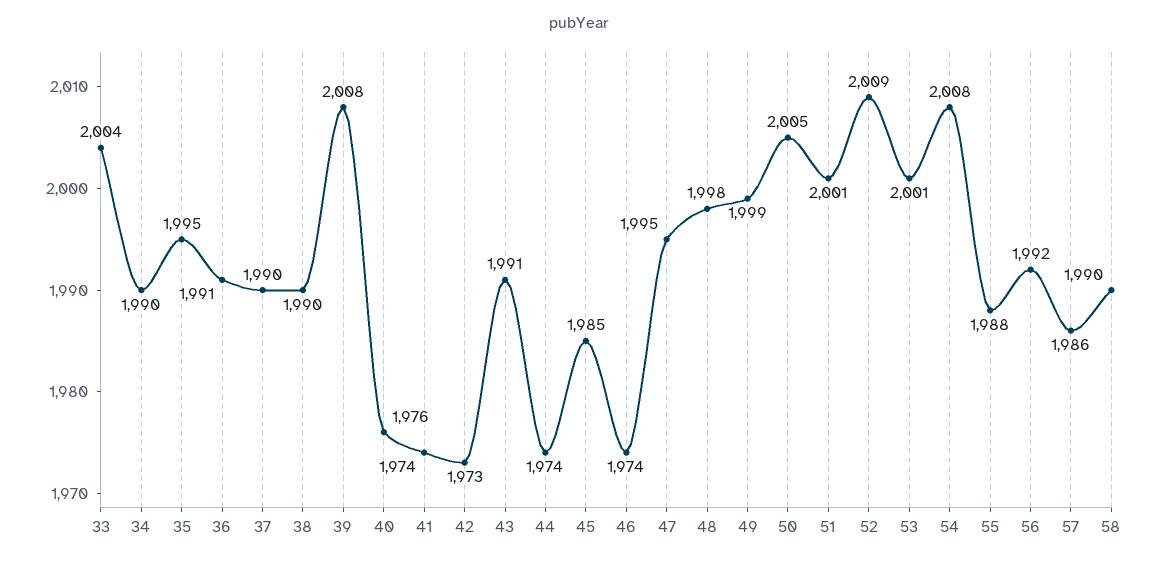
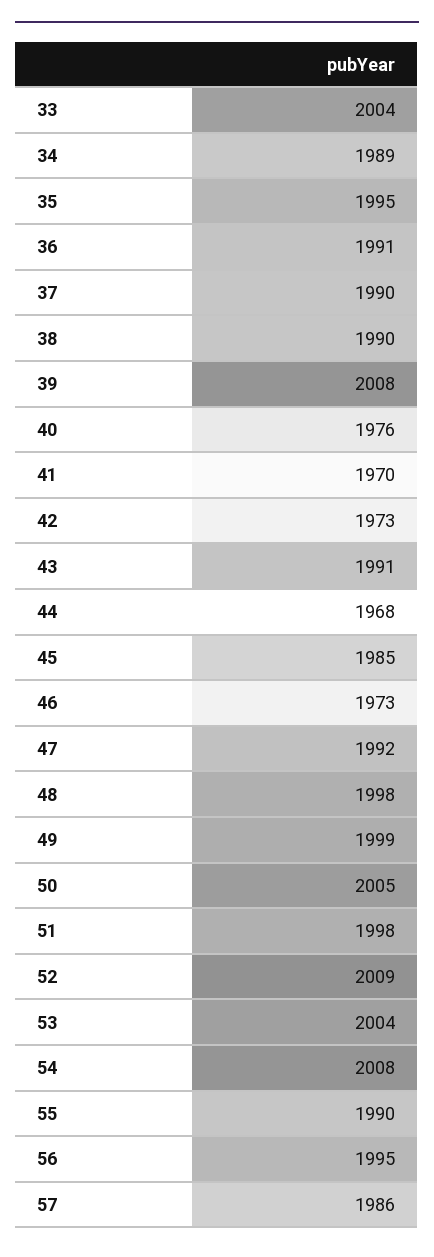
34: 1990 -> 1989
41: 1974 -> 1970
44: 1974 -> 1968
46: 1974 -> 1973
47: 1995 -> 1992
51: 2001 -> 1998
53: 2001 -> 2004
55: 1988 -> 1990
56: 1992 -> 1995
58: 1990 -> none

